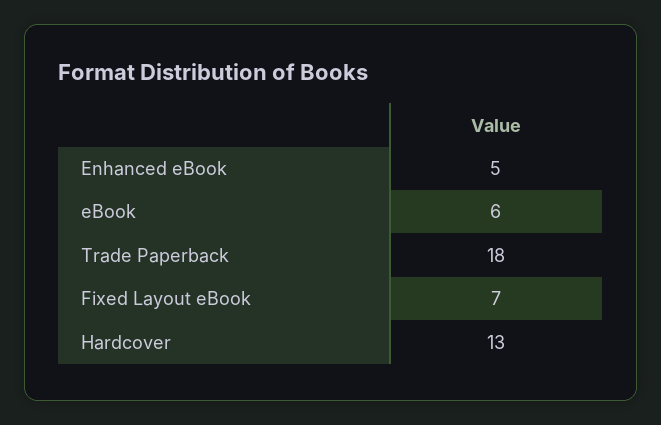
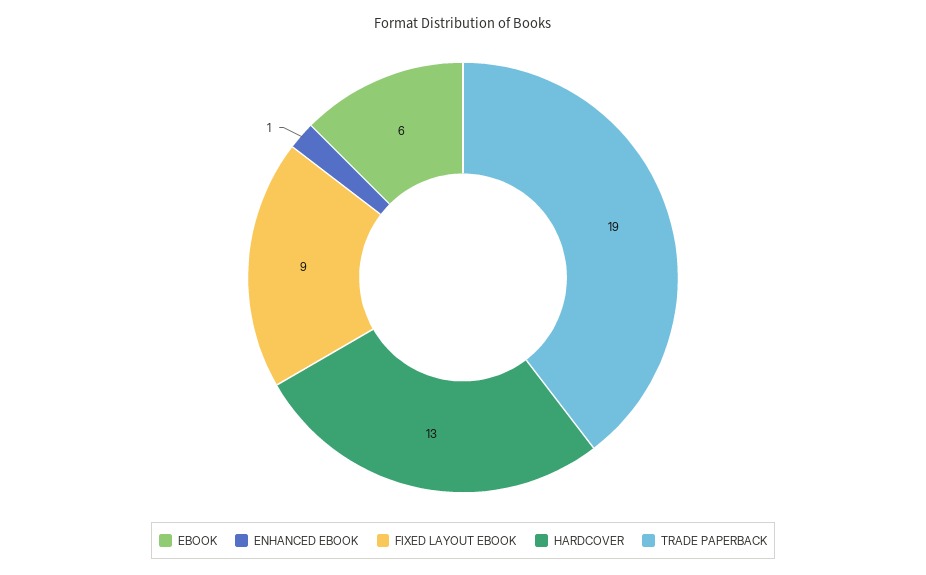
Enhanced eBook: 5 -> 1
Trade Paperback: 18 -> 19
Fixed Layout eBook: 7 -> 9

